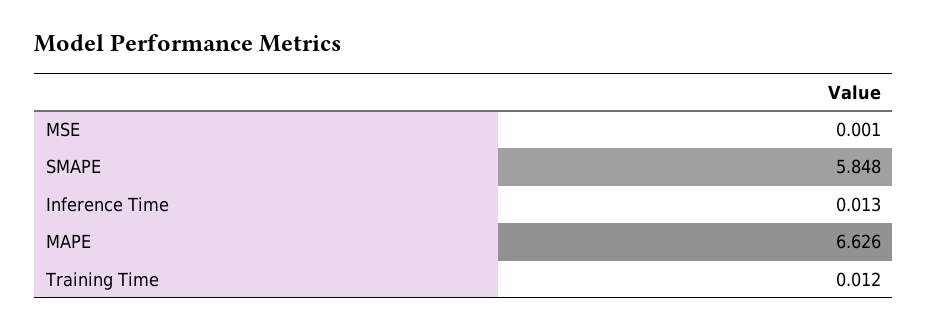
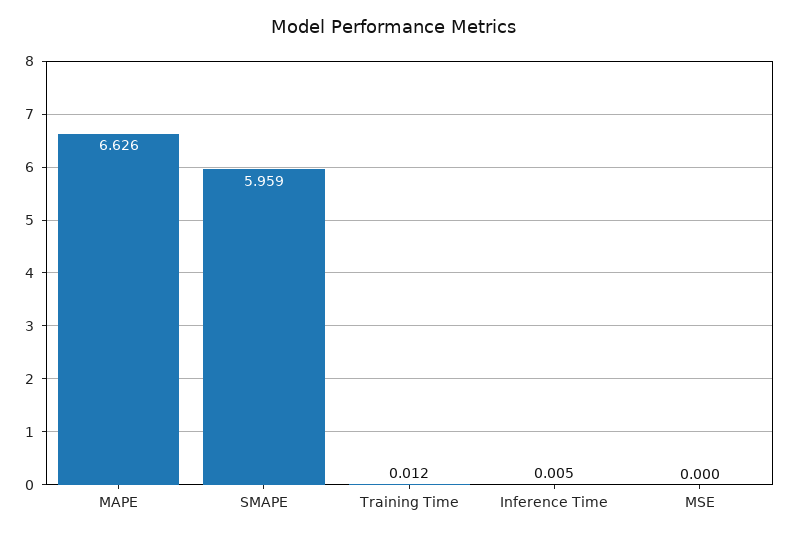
MSE: 0.001 -> 0
SMAPE: 5.848 -> 5.959
Inference Time: 0.013 -> 0.005

